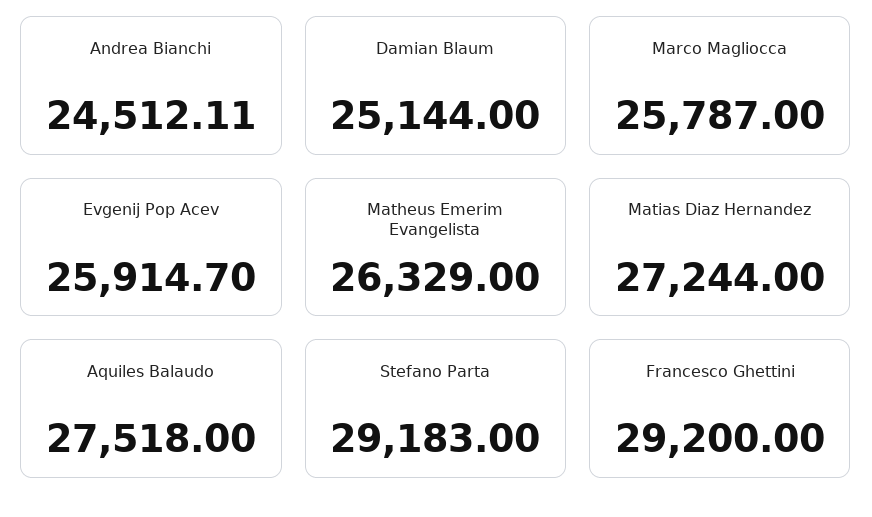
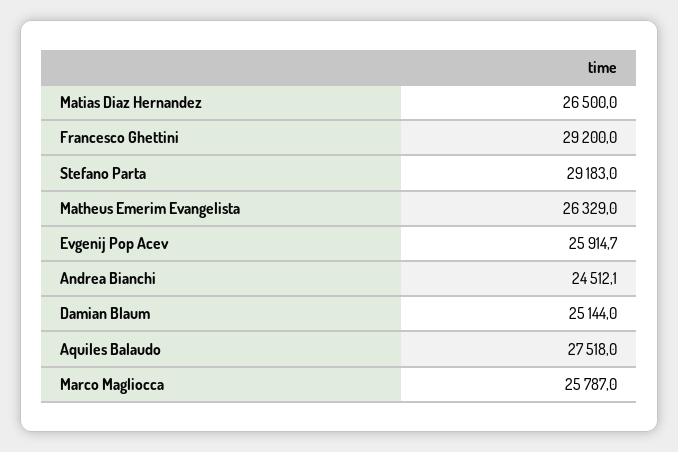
Matias Diaz Hernandez: 27244 -> 26500

